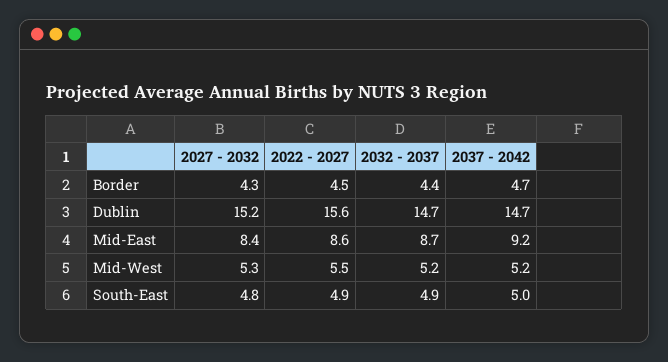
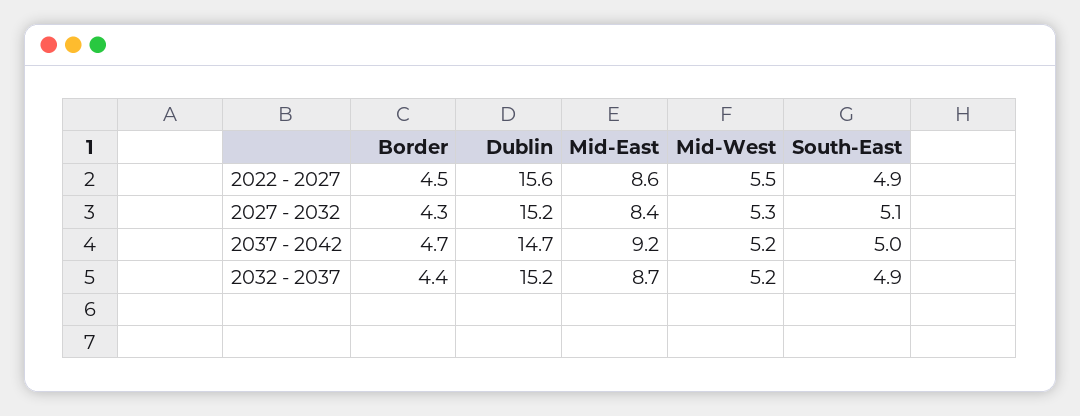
2032 - 2037, Dublin: 14.7 -> 15.2
2027 - 2032, South-East: 4.8 -> 5.1

